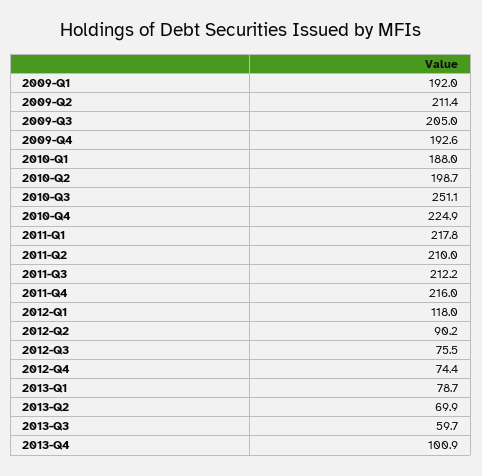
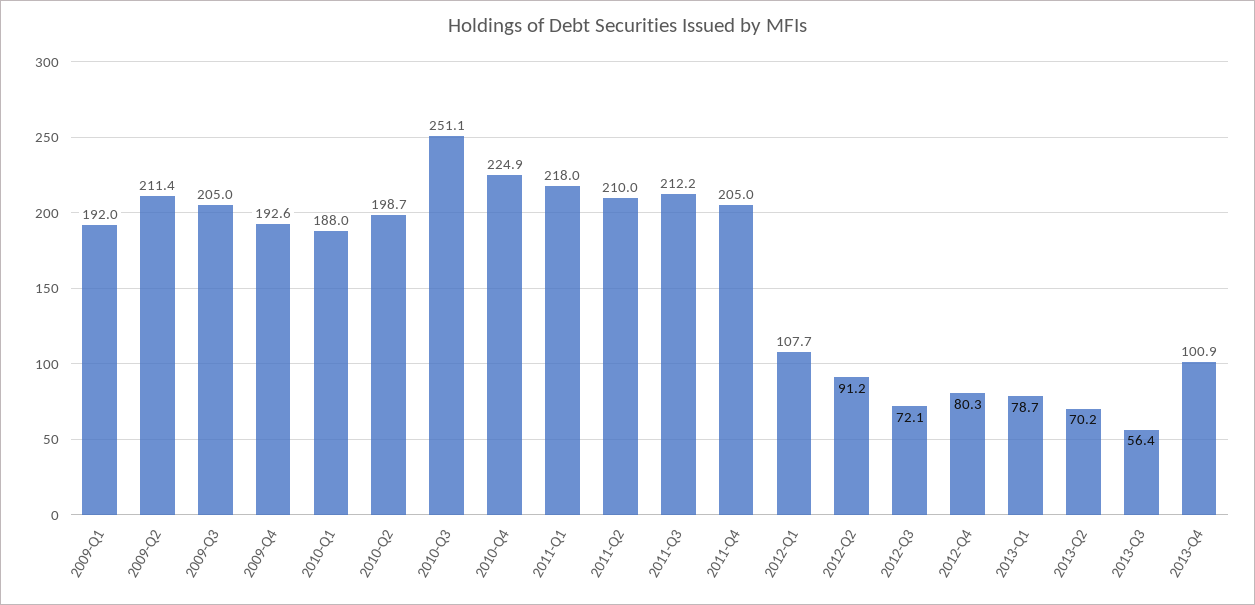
2011-Q1: 217.8 -> 218
2011-Q4: 216 -> 205
2012-Q1: 118 -> 107.7
2012-Q2: 90.2 -> 91.2
2012-Q3: 75.5 -> 72.1
2012-Q4: 74.4 -> 80.3
2013-Q2: 69.9 -> 70.2
2013-Q3: 59.7 -> 56.4

